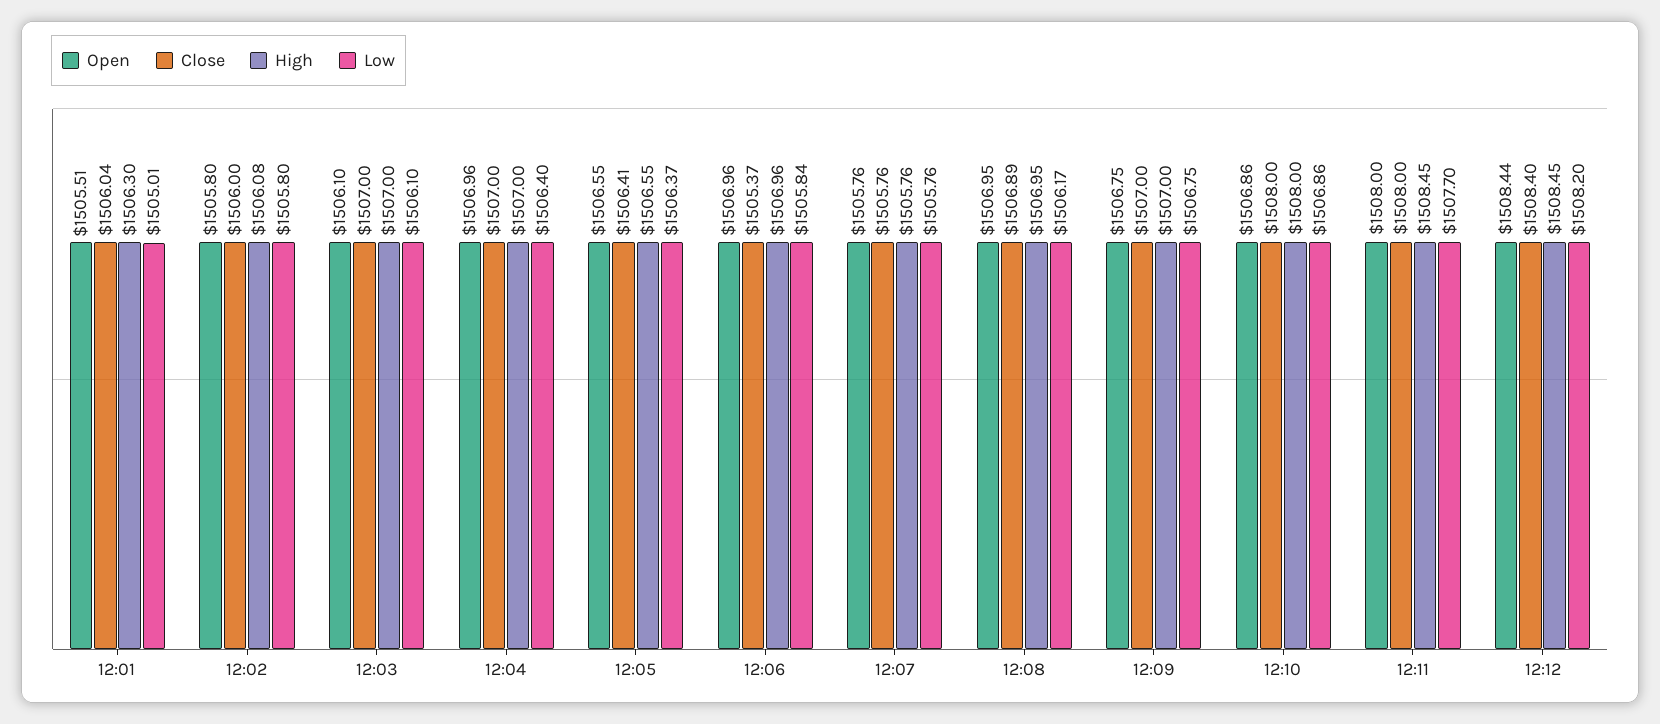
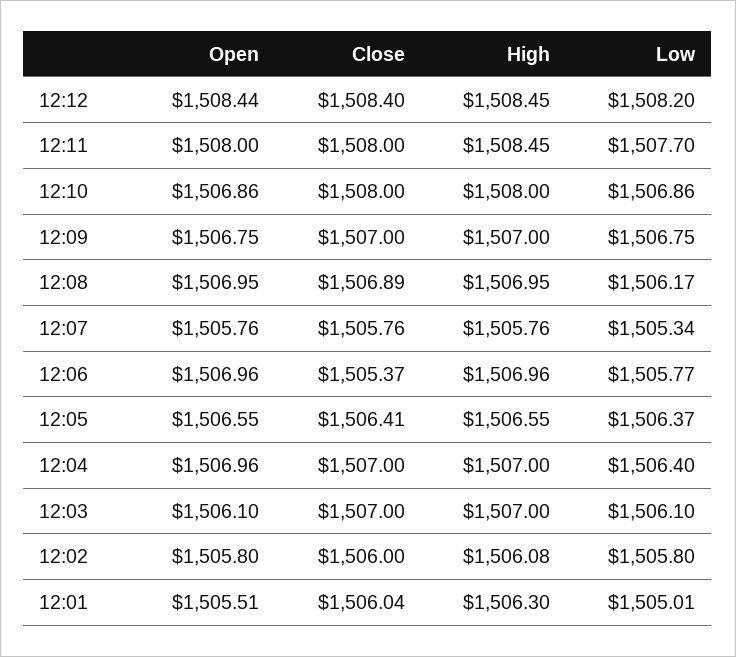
Low, 12:06: 1505.84 -> 1505.77
Low, 12:07: 1505.76 -> 1505.34

